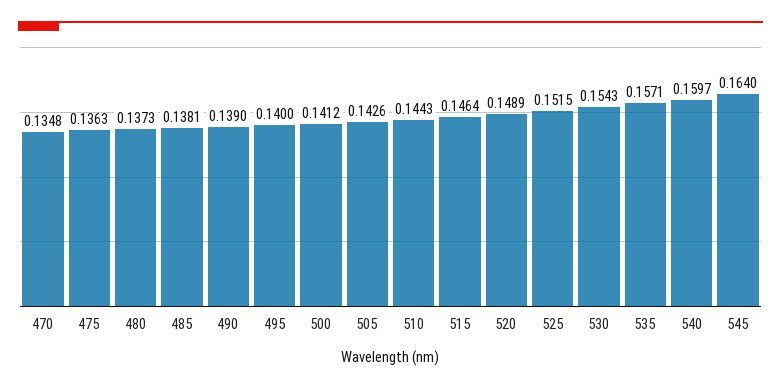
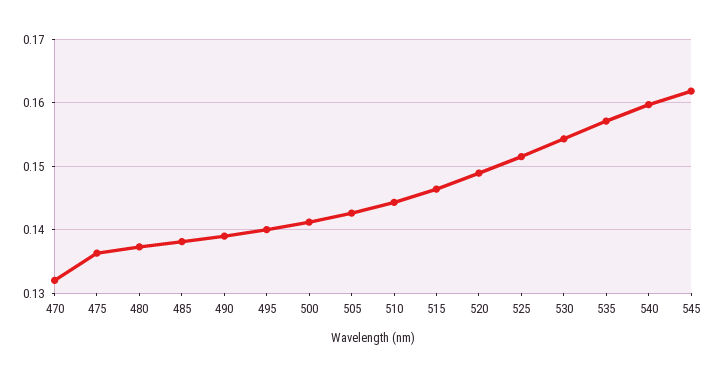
470: 0.1348 -> 0.132
545: 0.164 -> 0.162

